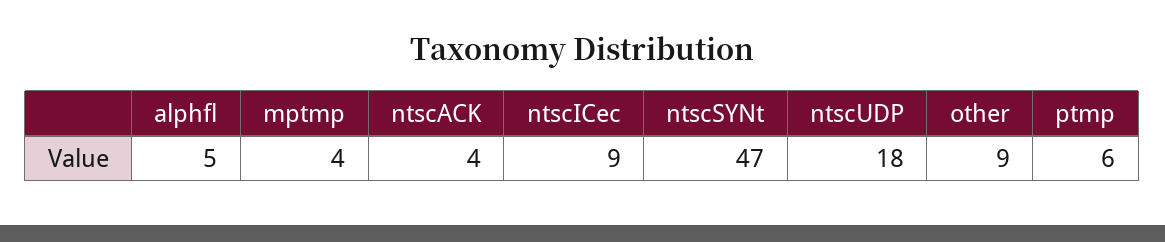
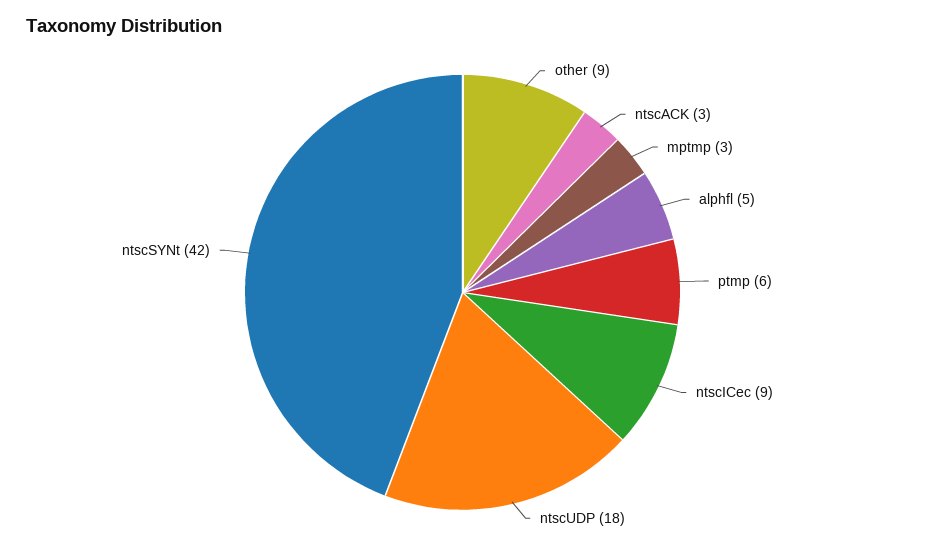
mptmp: 4 -> 3
ntscACK: 4 -> 3
ntscSYNt: 47 -> 42

